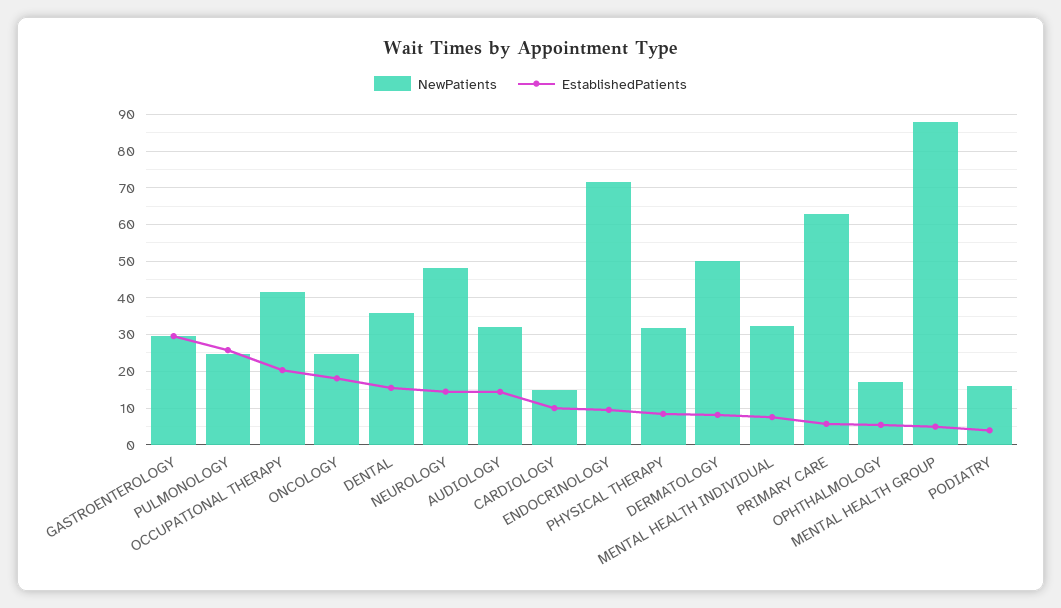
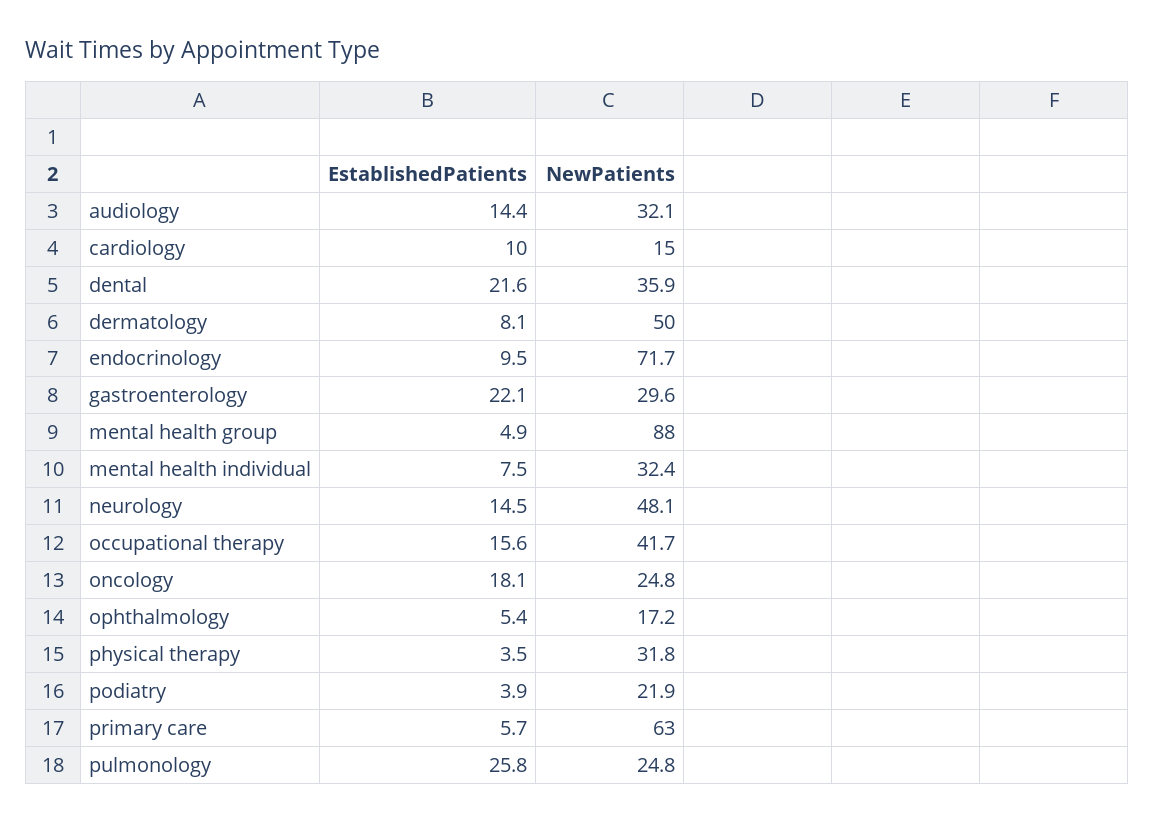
EstablishedPatients, GASTROENTEROLOGY: 30 -> 22.1
EstablishedPatients, OCCUPATIONAL THERAPY: 20 -> 15.6
EstablishedPatients, DENTAL: 16 -> 21.6
EstablishedPatients, PHYSICAL THERAPY: 8 -> 3.5
NewPatients, PODIATRY: 16 -> 21.9

